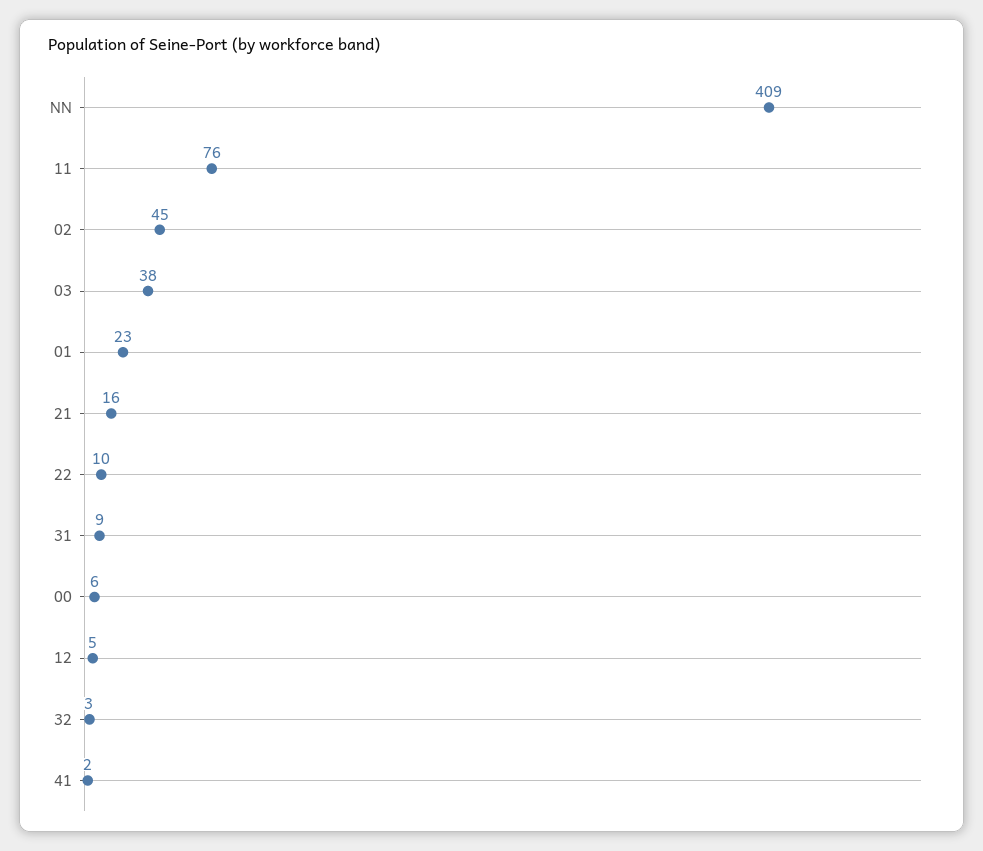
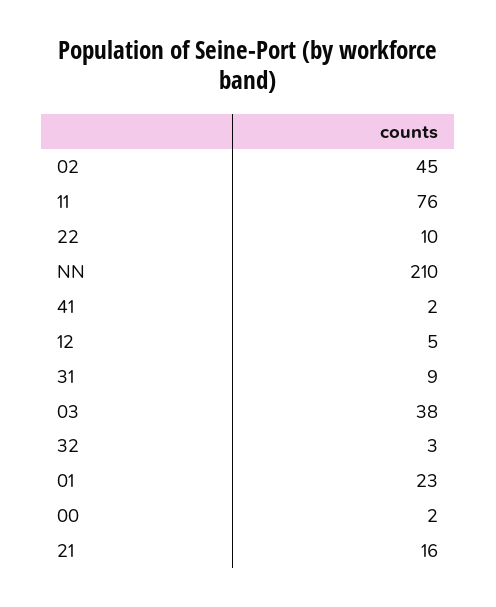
NN: 409 -> 210
00: 6 -> 2

